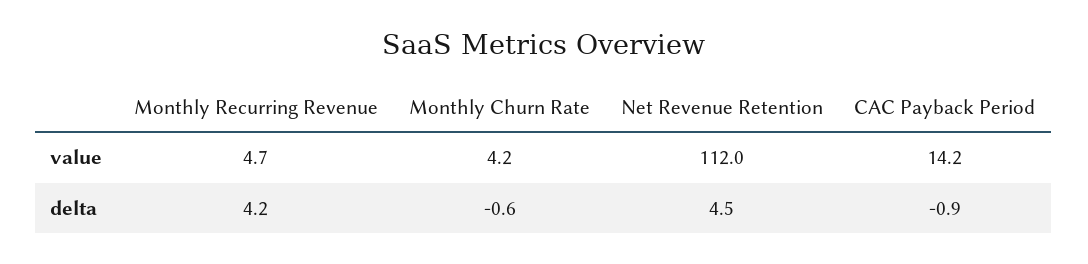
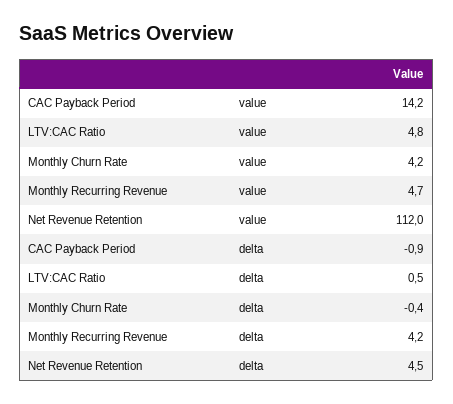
Monthly Churn Rate, delta: -0.6 -> -0.4
LTV:CAC Ratio, value: none -> 4.8
LTV:CAC Ratio, delta: none -> 0.5

